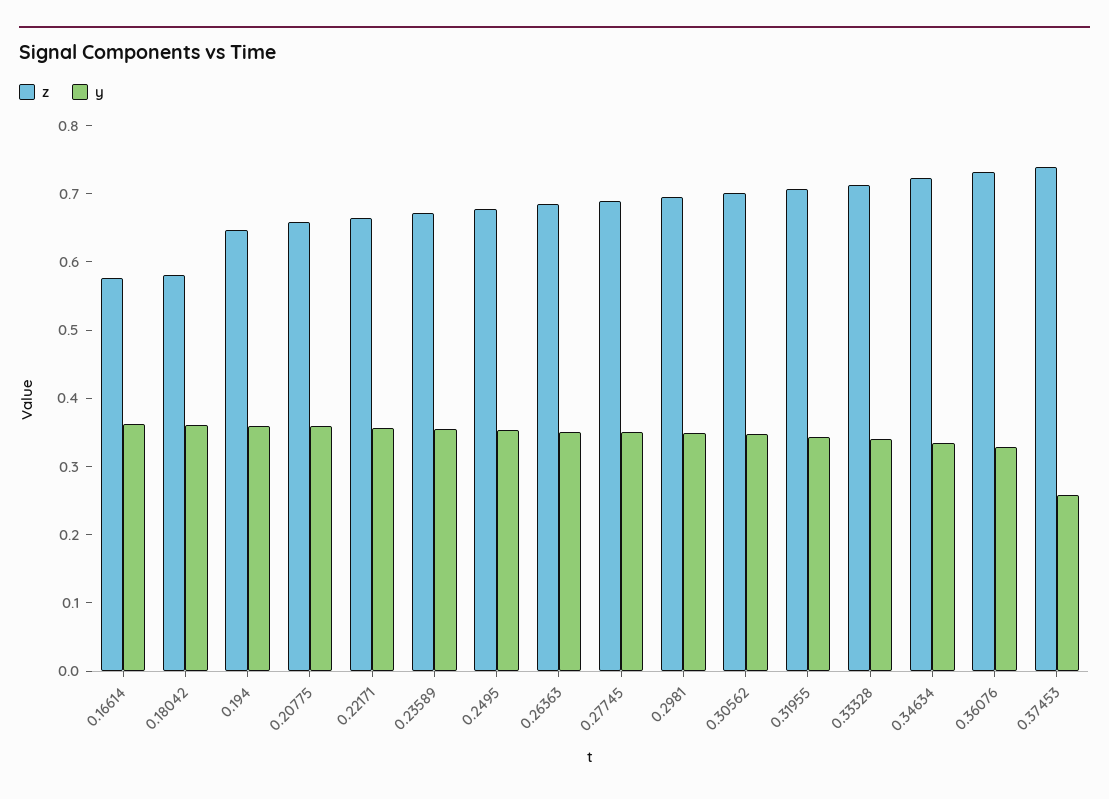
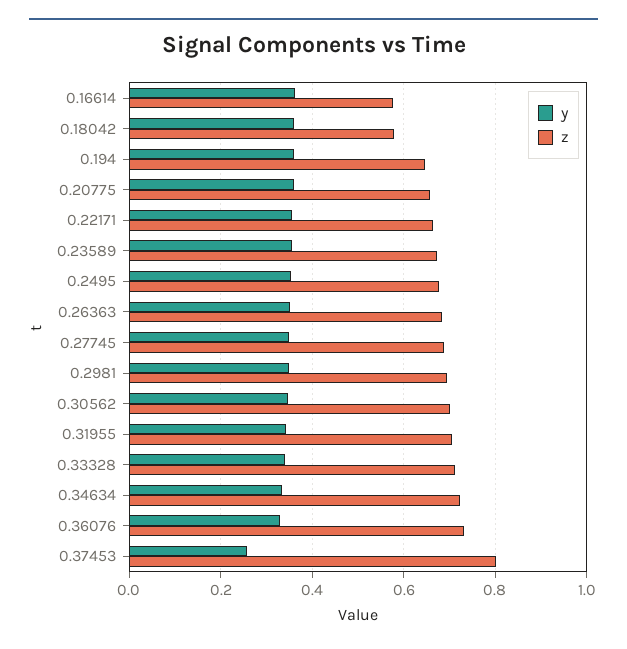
z, 0.37453: 0.74 -> 0.8

